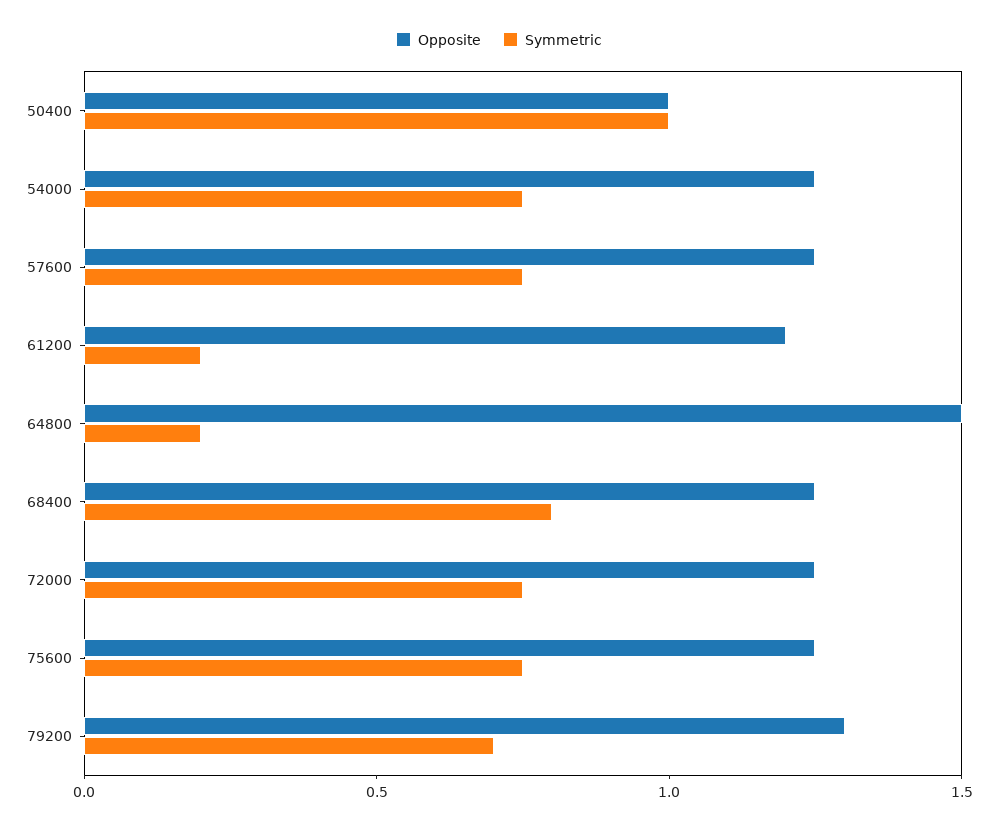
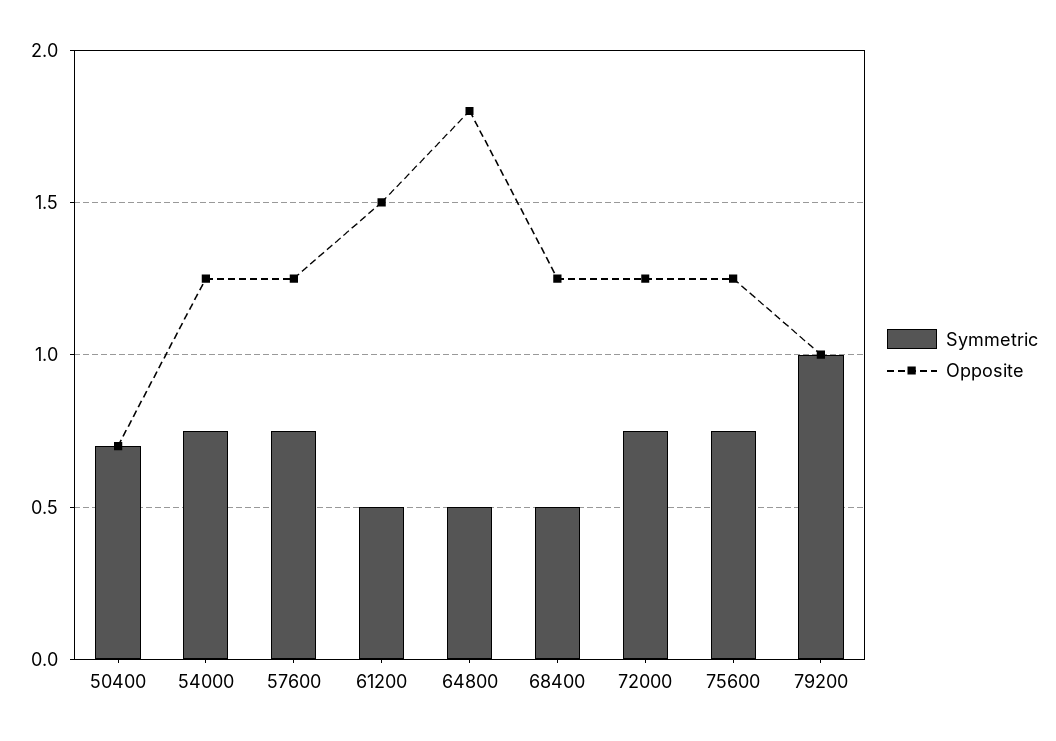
Opposite, 50400: 1 -> 0.7
Symmetric, 50400: 1 -> 0.7
Opposite, 61200: 1.2 -> 1.5
Symmetric, 61200: 0.2 -> 0.5
Opposite, 64800: 1.5 -> 1.8
Symmetric, 64800: 0.2 -> 0.5
Symmetric, 68400: 0.8 -> 0.5
Opposite, 79200: 1.3 -> 1
Symmetric, 79200: 0.7 -> 1

